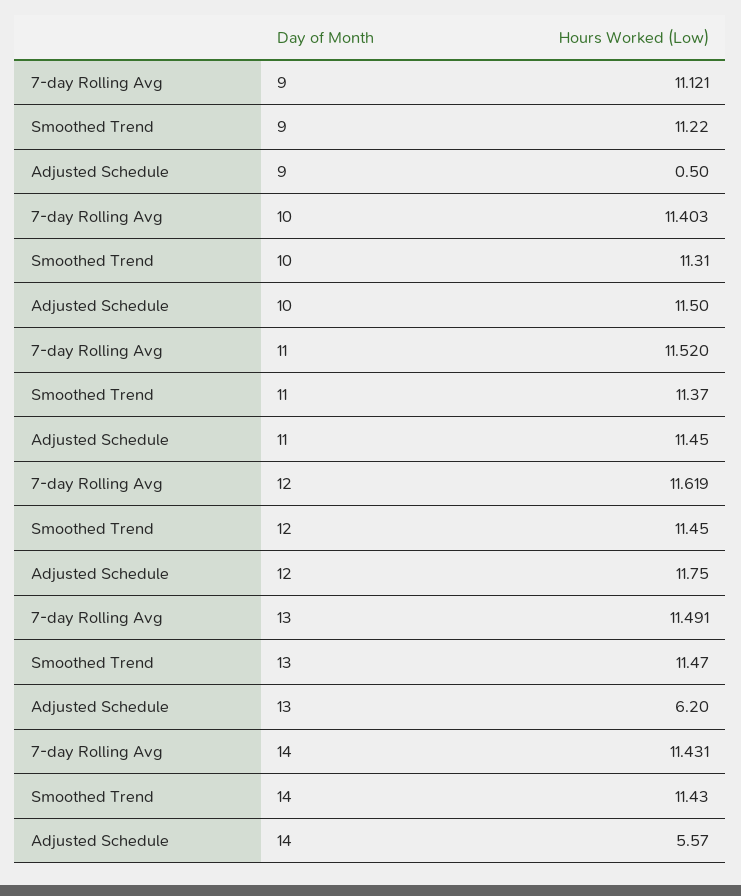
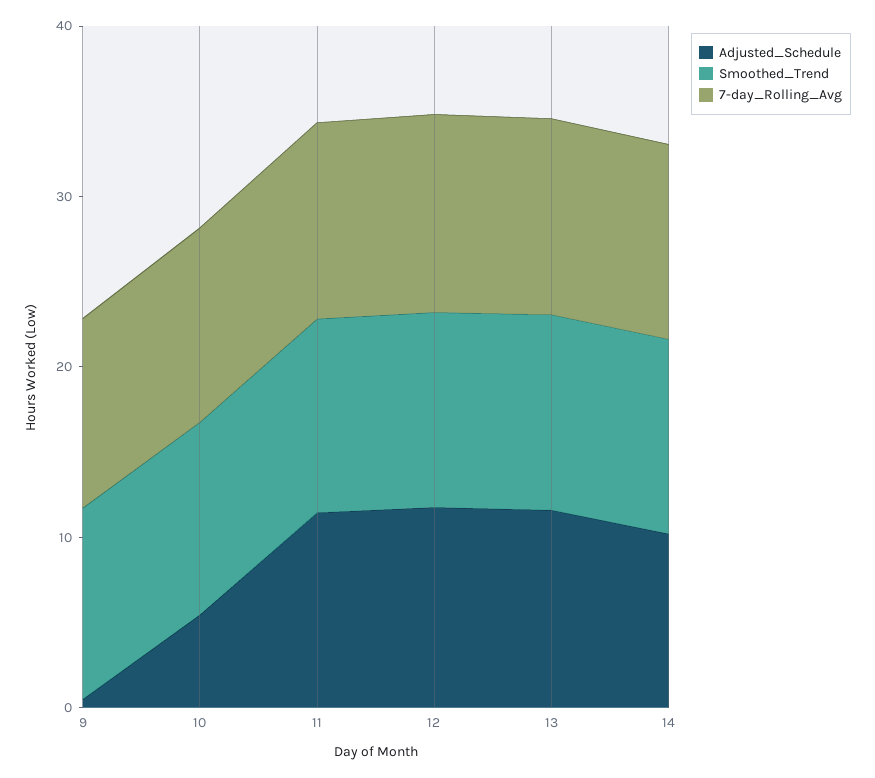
Adjusted Schedule, 10: 11.5 -> 6
Adjusted Schedule, 13: 6.2 -> 12
Adjusted Schedule, 14: 5.57 -> 10

